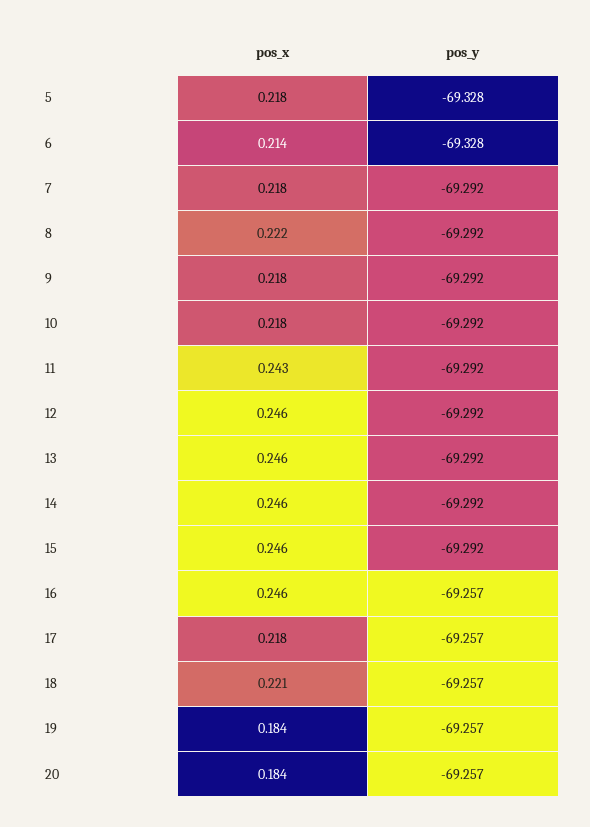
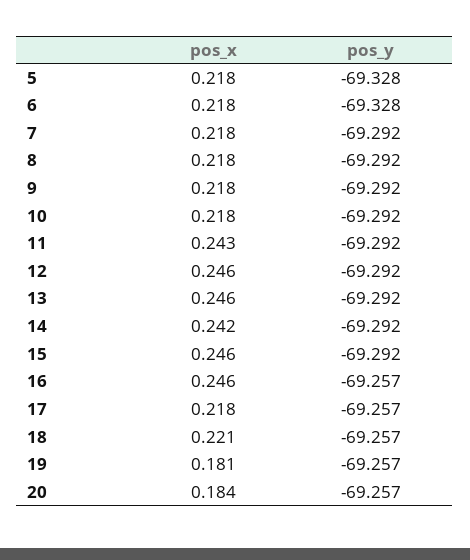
pos_x, 6: 0.214 -> 0.218
pos_x, 8: 0.222 -> 0.218
pos_x, 14: 0.246 -> 0.242
pos_x, 19: 0.184 -> 0.181

